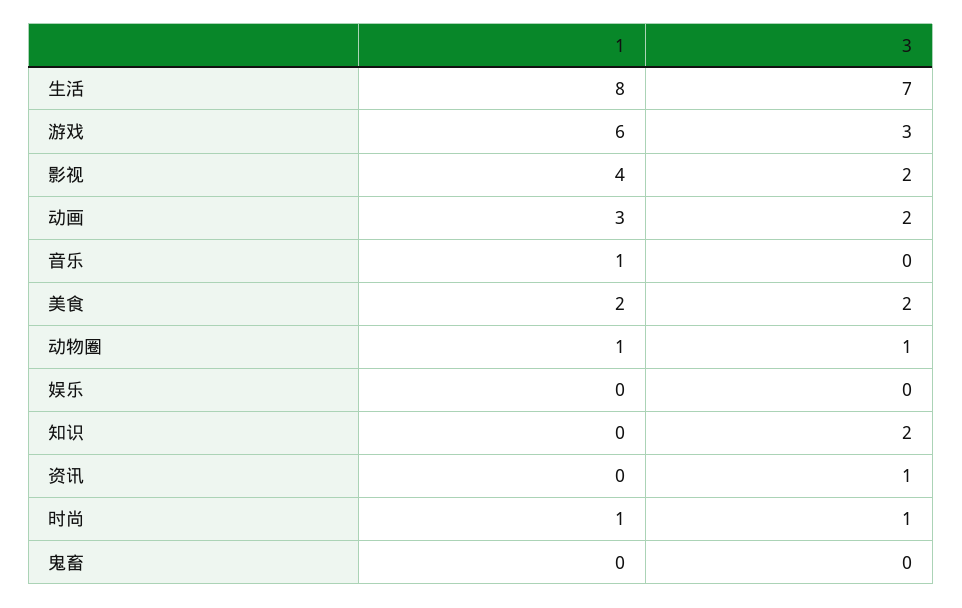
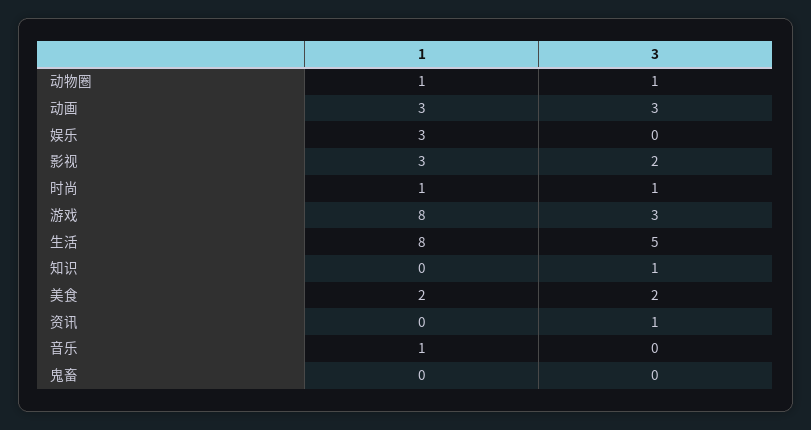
3, 生活: 7 -> 5
1, 游戏: 6 -> 8
1, 影视: 4 -> 3
3, 动画: 2 -> 3
1, 娱乐: 0 -> 3
3, 知识: 2 -> 1

